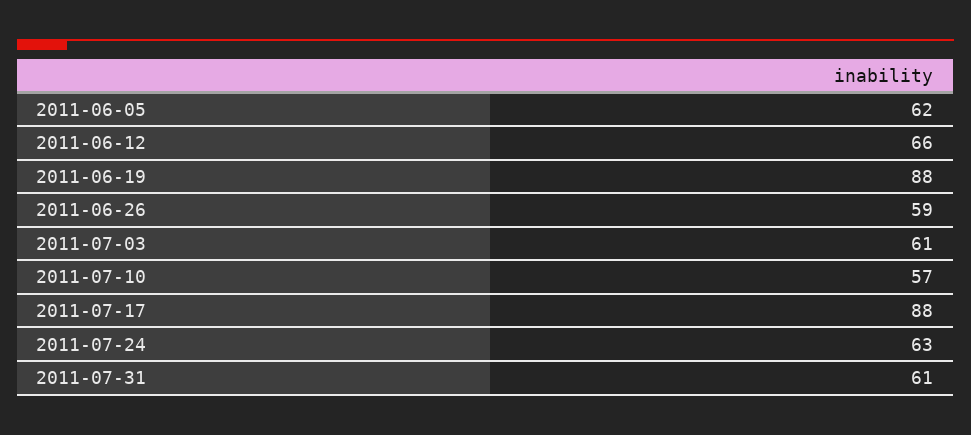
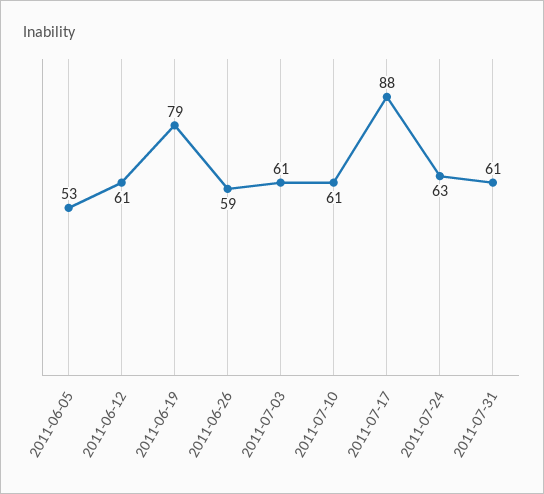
2011-06-05: 62 -> 53
2011-06-12: 66 -> 61
2011-06-19: 88 -> 79
2011-07-10: 57 -> 61

